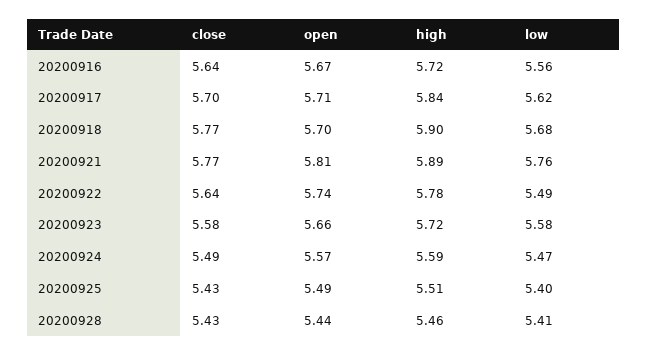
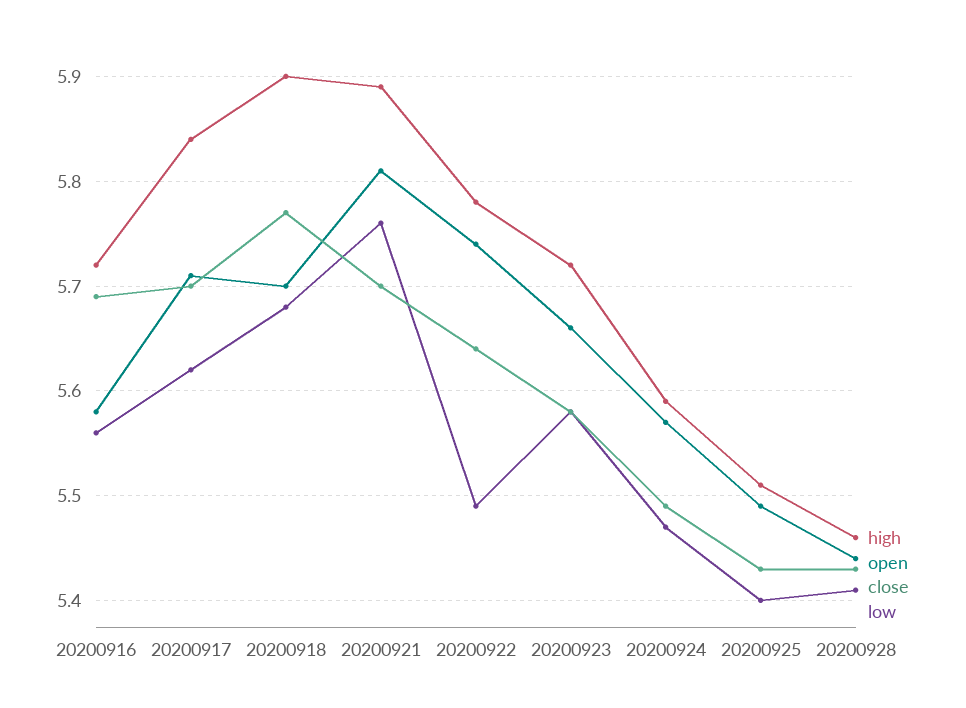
close, 20200916: 5.64 -> 5.69
open, 20200916: 5.67 -> 5.58
close, 20200921: 5.77 -> 5.7

